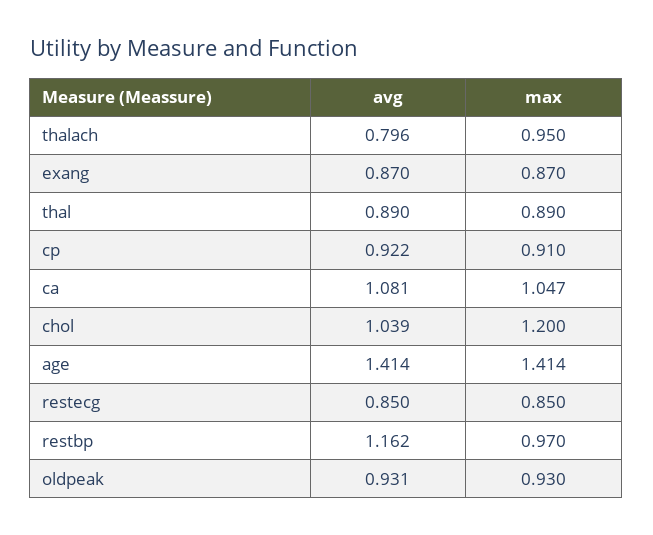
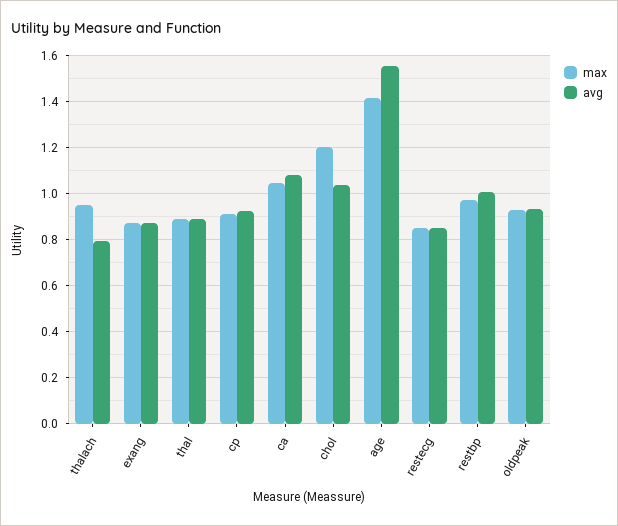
avg, age: 1.414 -> 1.55
avg, restbp: 1.162 -> 1

